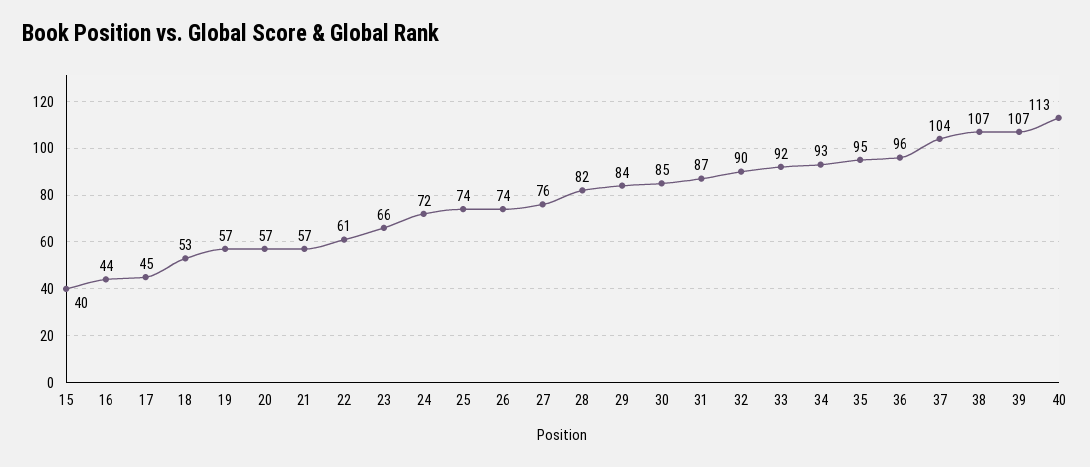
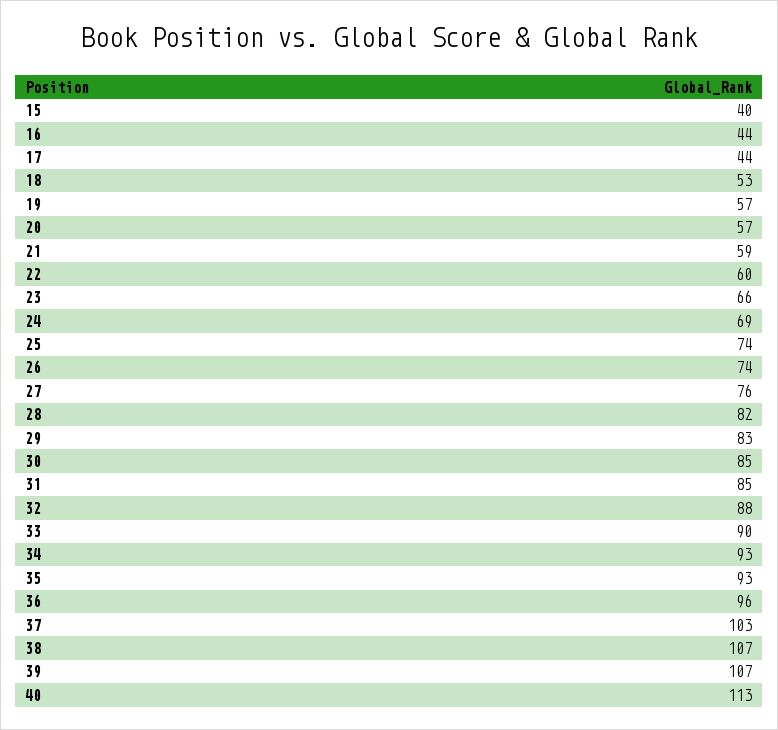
17: 45 -> 44
21: 57 -> 59
22: 61 -> 60
24: 72 -> 69
29: 84 -> 83
31: 87 -> 85
32: 90 -> 88
33: 92 -> 90
35: 95 -> 93
37: 104 -> 103

